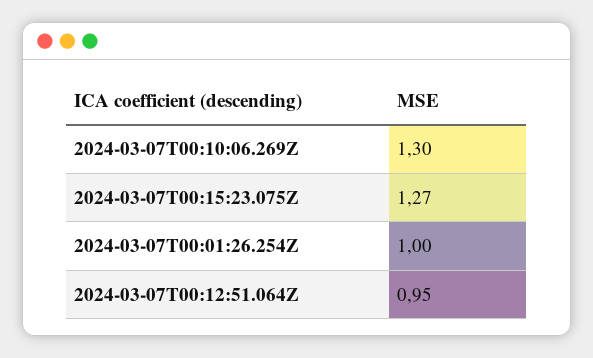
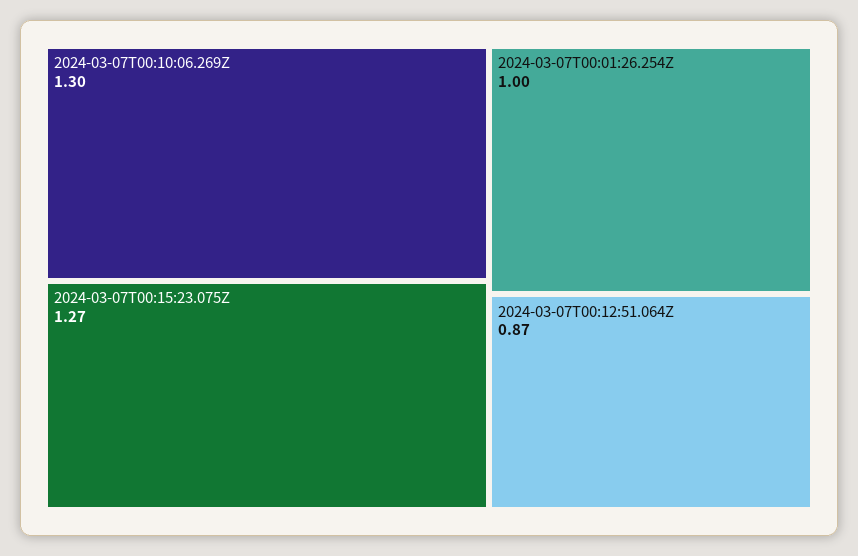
2024-03-07T00:12:51.064Z: 0.95 -> 0.87

